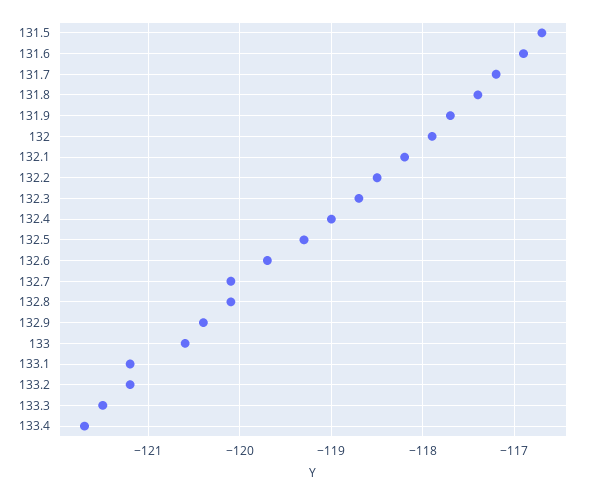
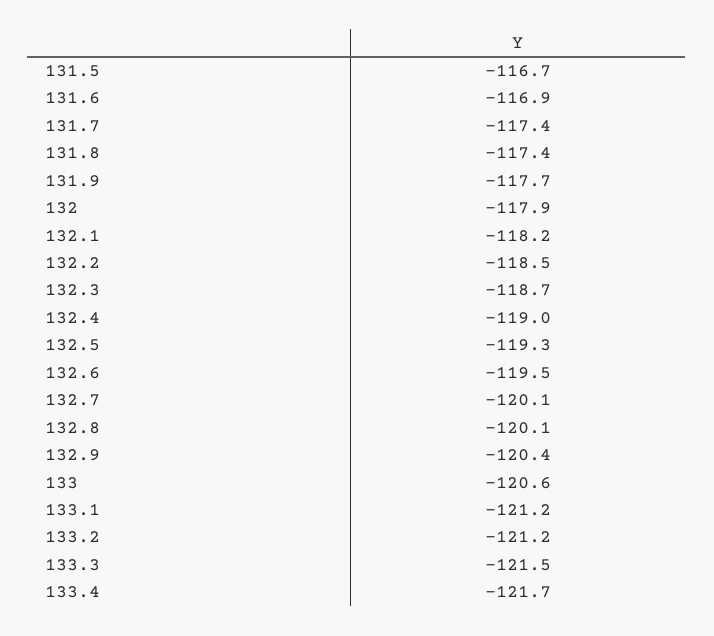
131.7: -117.2 -> -117.4
132.6: -119.7 -> -119.5

